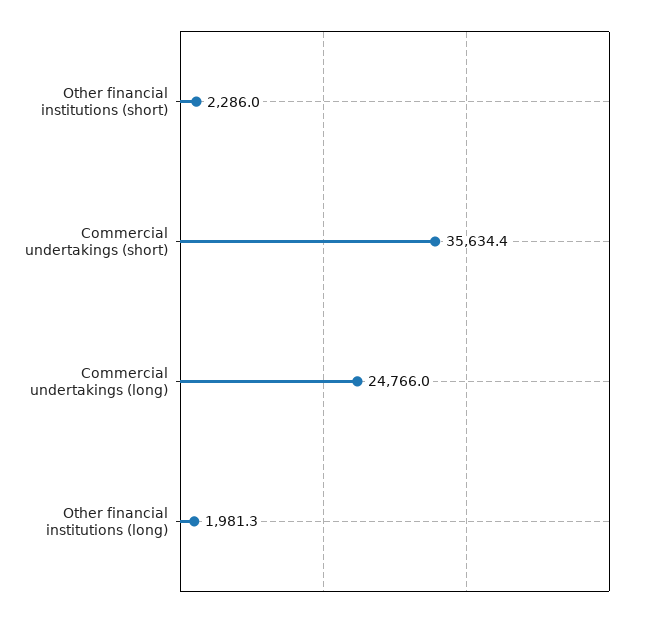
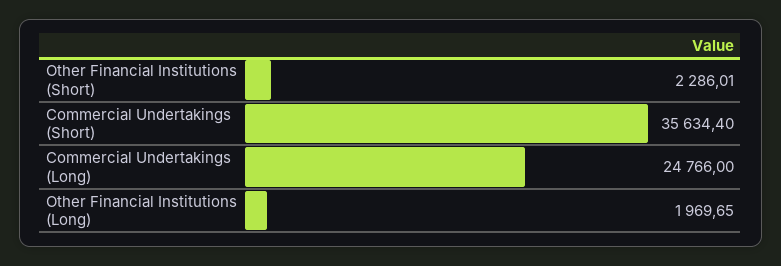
Other financial institutions (short): 2286 -> 2286.01
Other financial institutions (long): 1981.3 -> 1969.65

